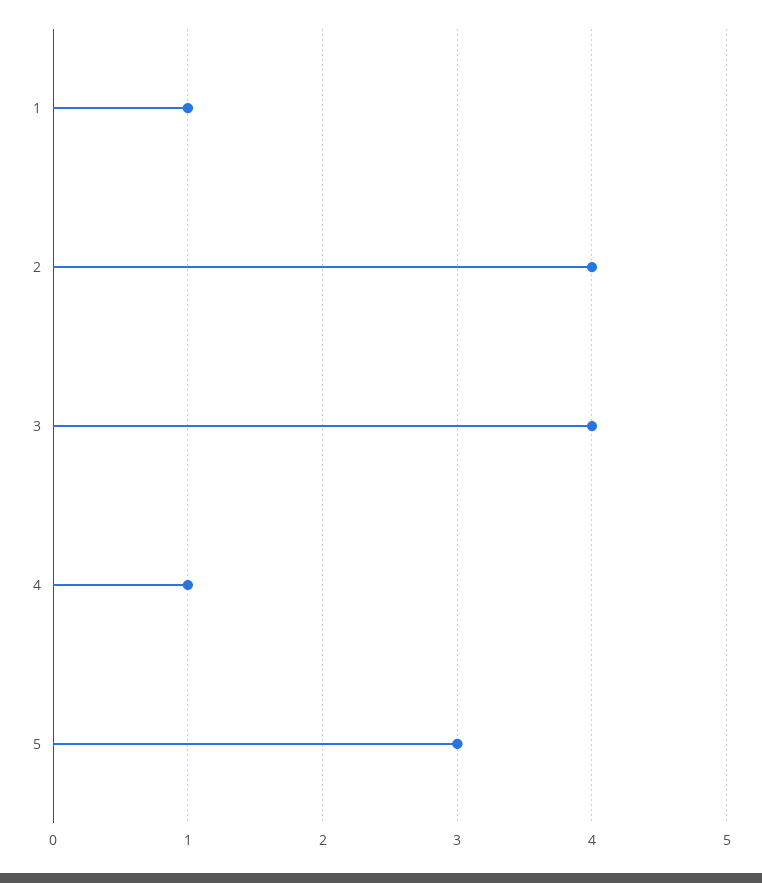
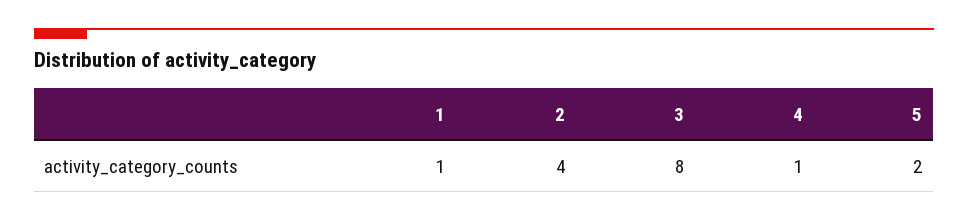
3: 4 -> 8
5: 3 -> 2

